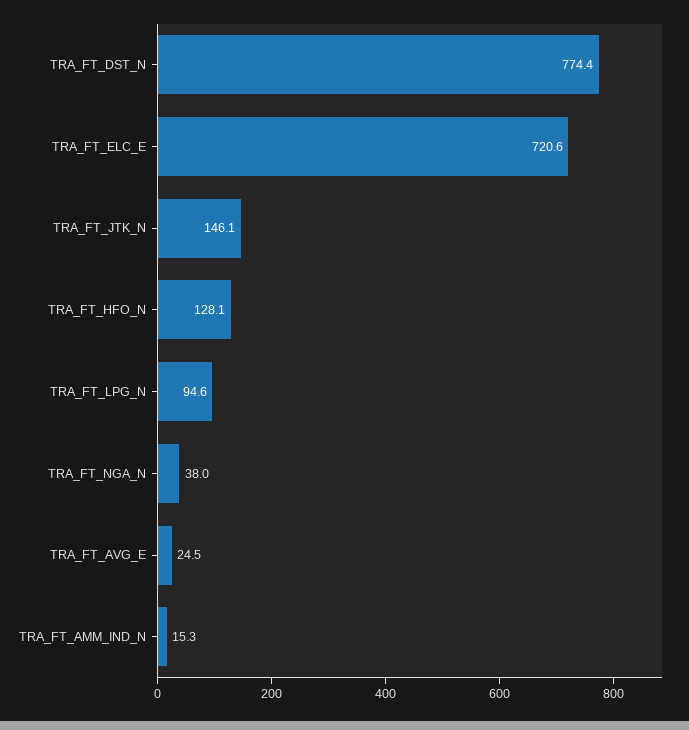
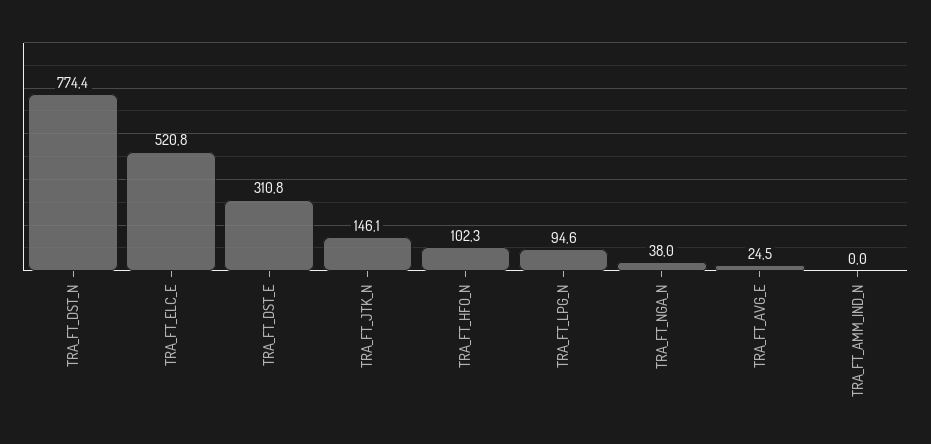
TRA_FT_ELC_E: 720.6 -> 520.8
TRA_FT_HFO_N: 128.1 -> 102.3
TRA_FT_AMM_IND_N: 15.3 -> 0
TRA_FT_DST_E: none -> 310.8

